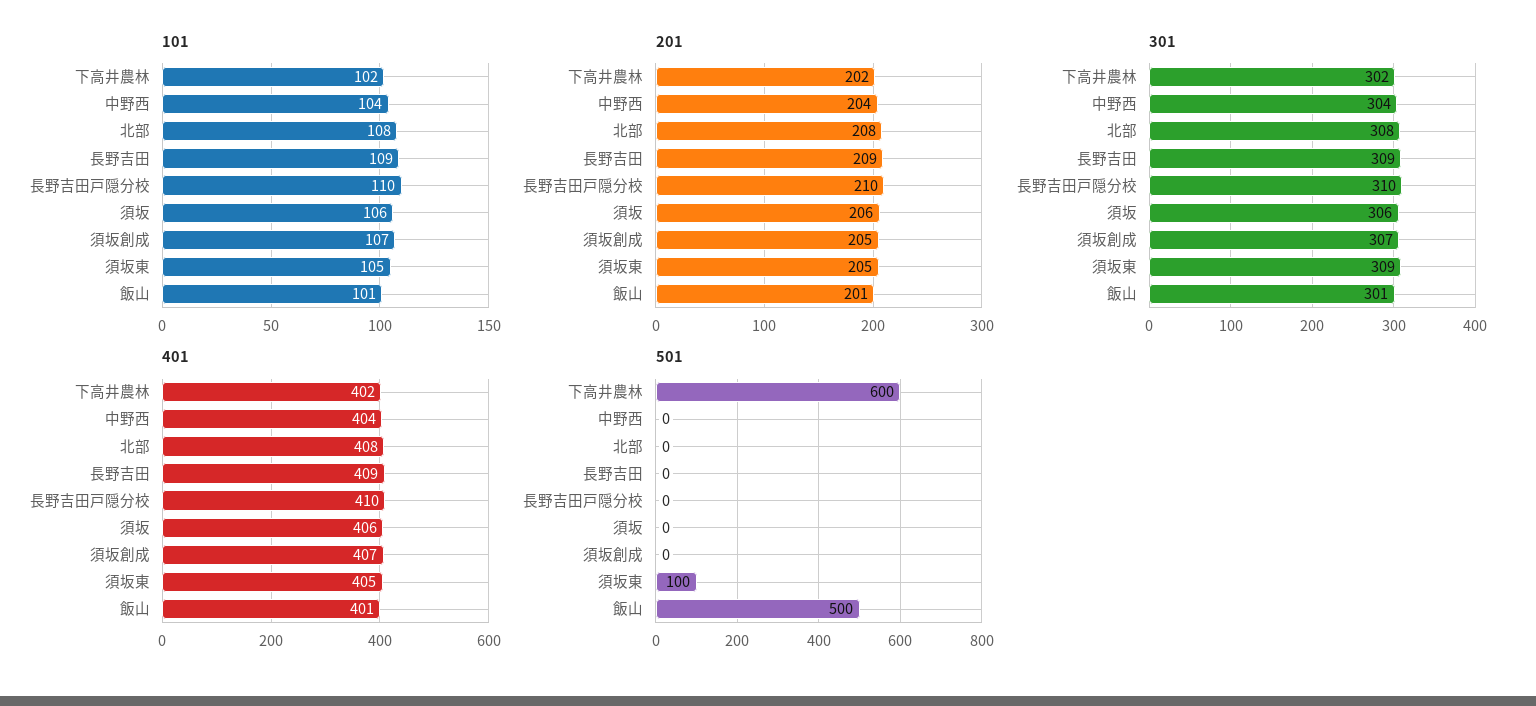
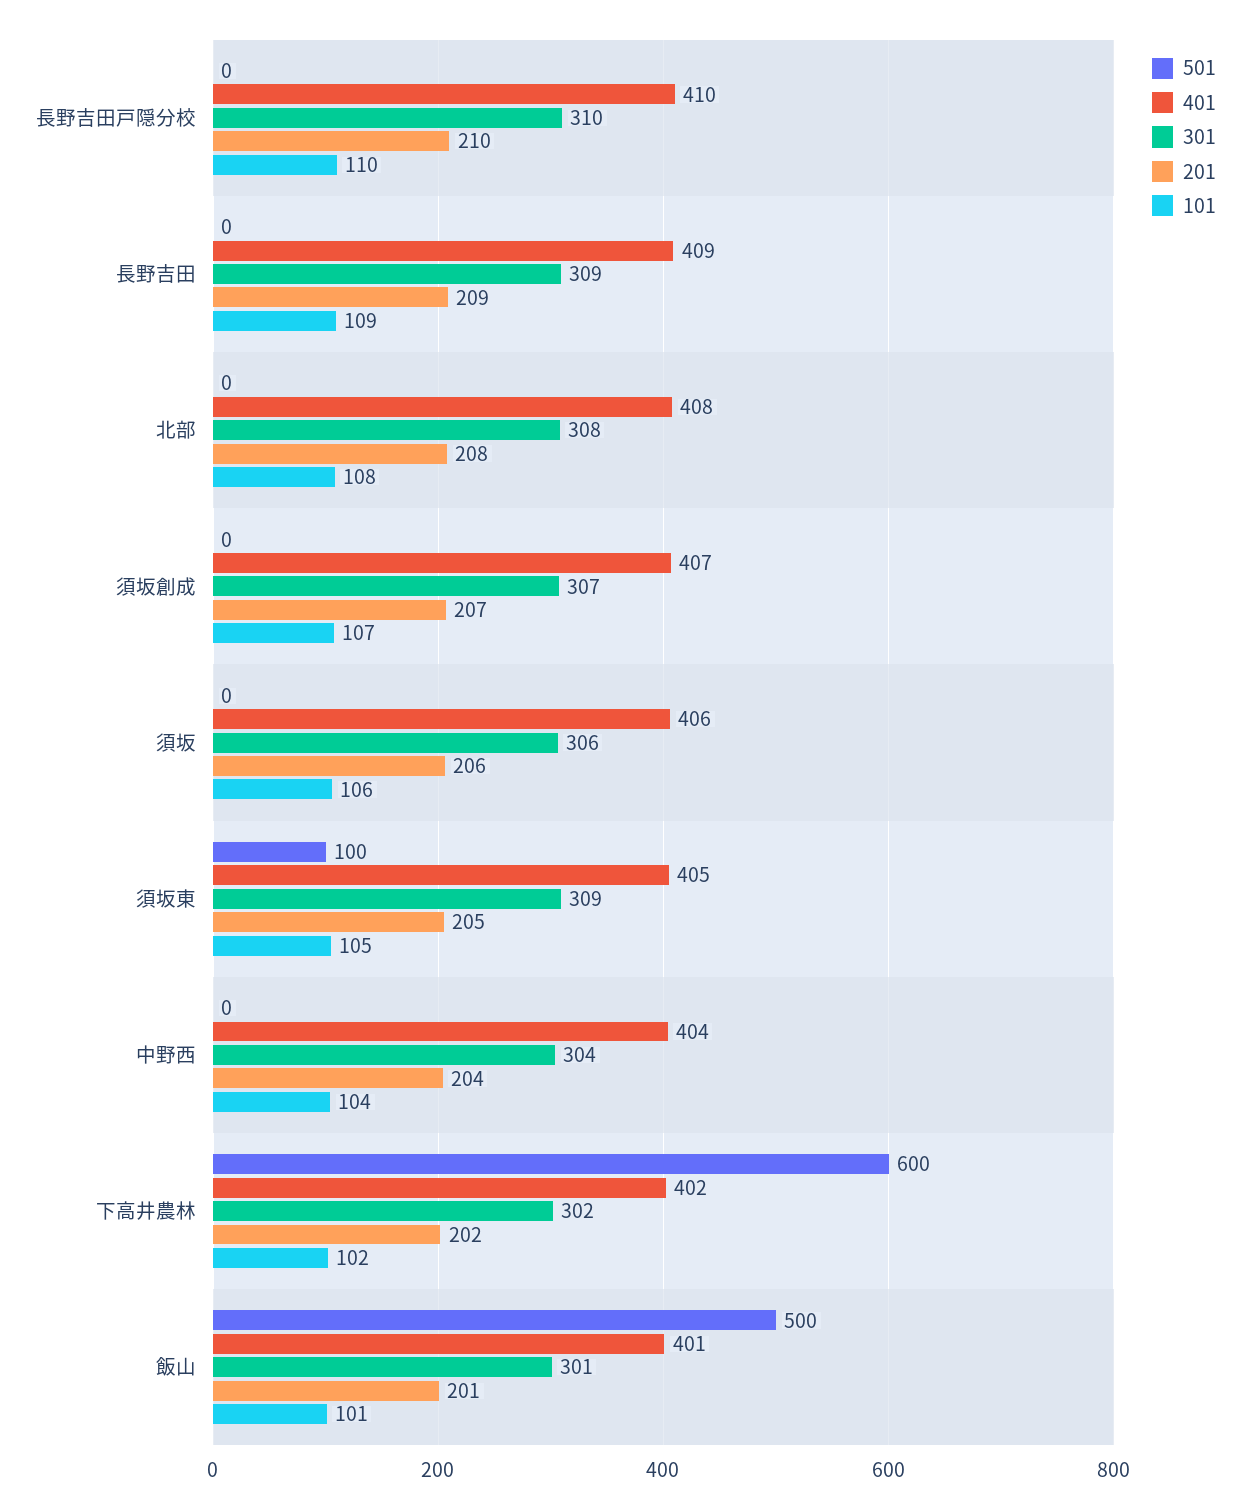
201, 須坂創成: 205 -> 207

